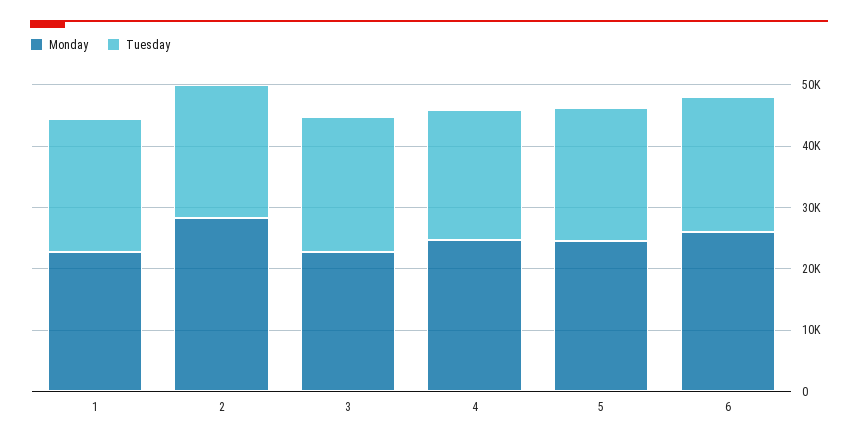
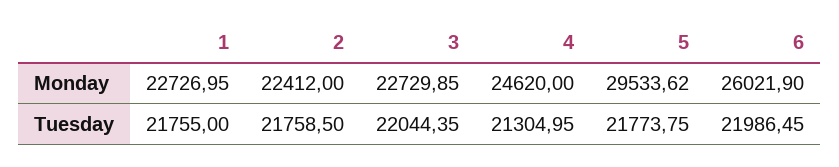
Monday, 2: 28000 -> 22412
Monday, 5: 24000 -> 29533.62

